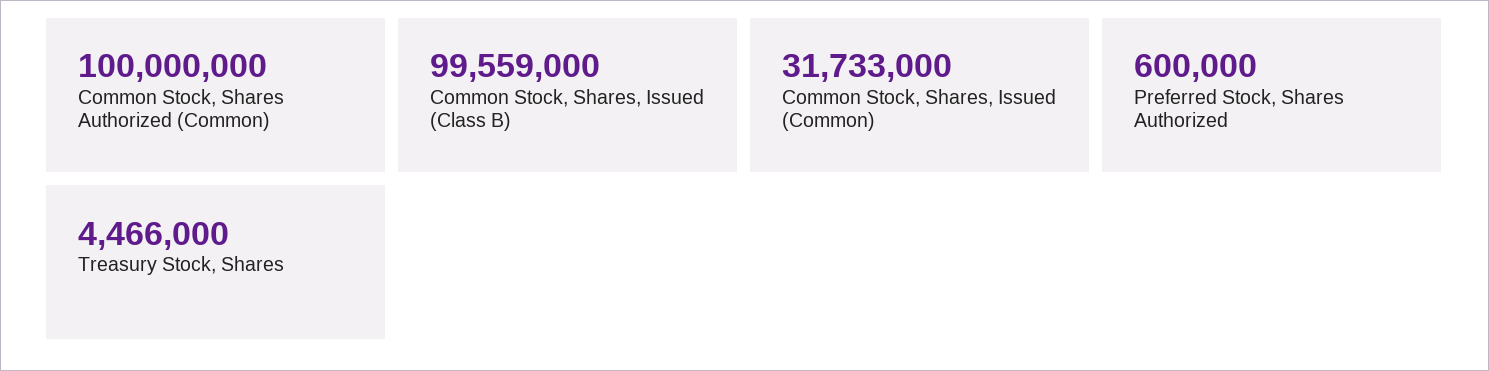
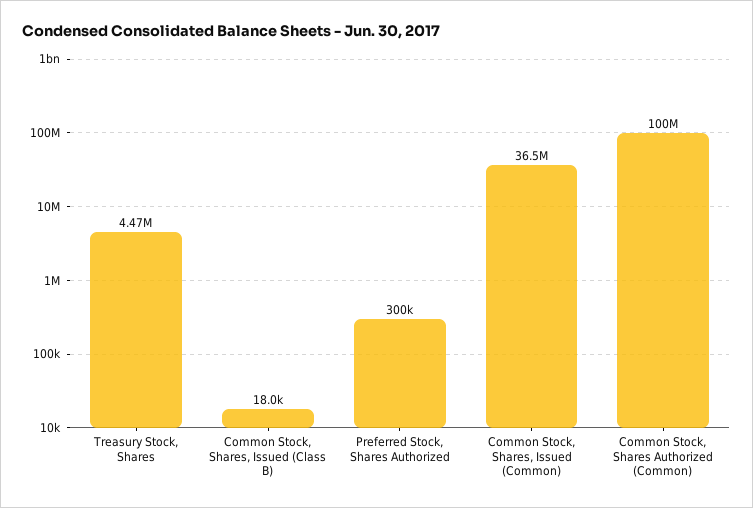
Common Stock, Shares, Issued (Class B): 99559000 -> 18000
Common Stock, Shares, Issued (Common): 31733000 -> 36500000
Preferred Stock, Shares Authorized: 600000 -> 300000

